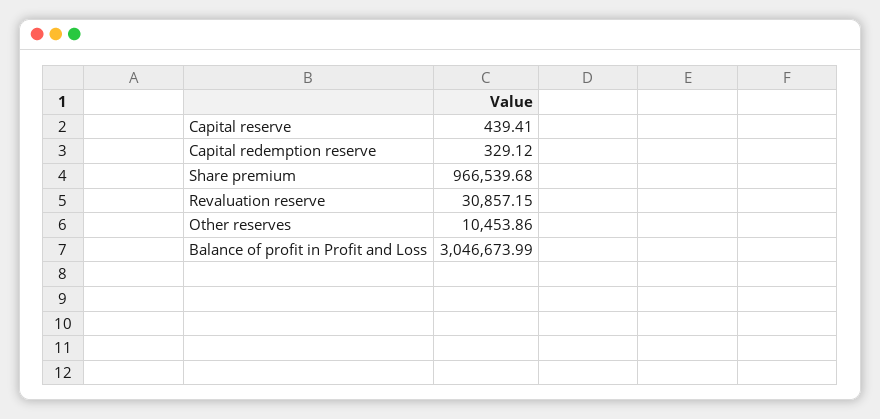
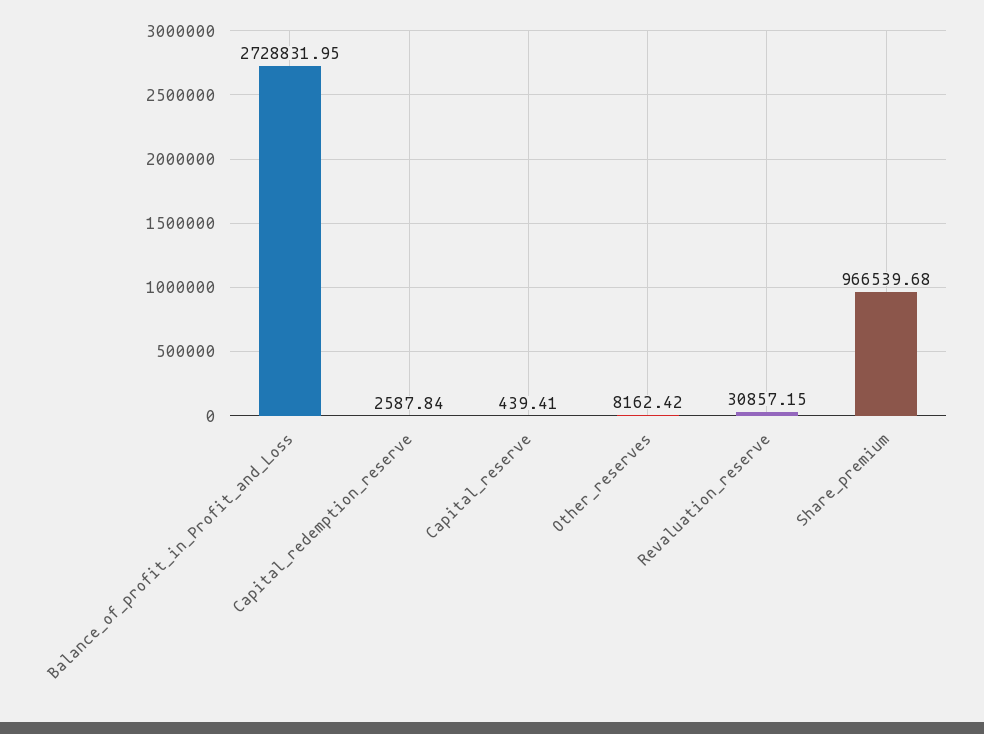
Capital redemption reserve: 329.12 -> 2587.84
Other reserves: 10453.86 -> 8162.42
Balance of profit in Profit and Loss: 3046673.99 -> 2728831.95

